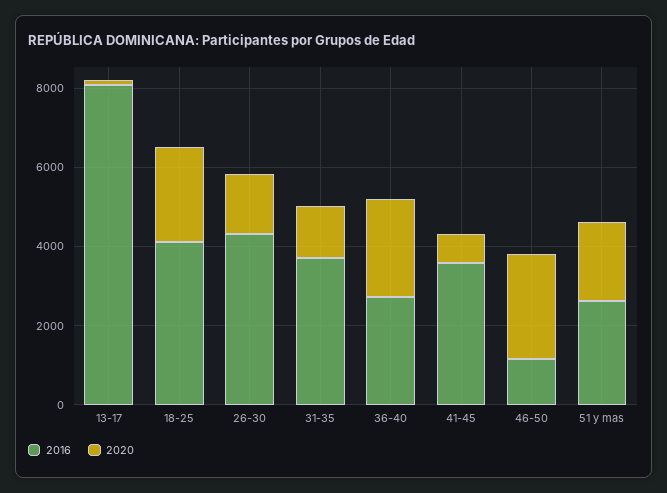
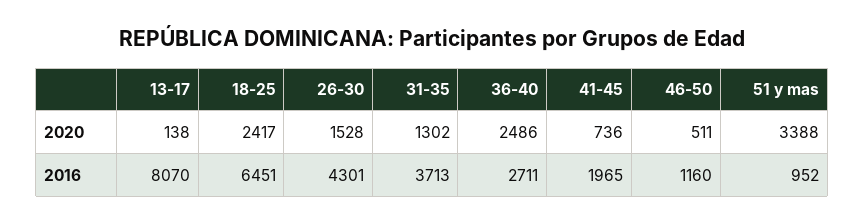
2016, 18-25: 4000 -> 6451
2016, 41-45: 3500 -> 1965
2020, 46-50: 2500 -> 511
2016, 51 y mas: 2500 -> 952
2020, 51 y mas: 2000 -> 3388

